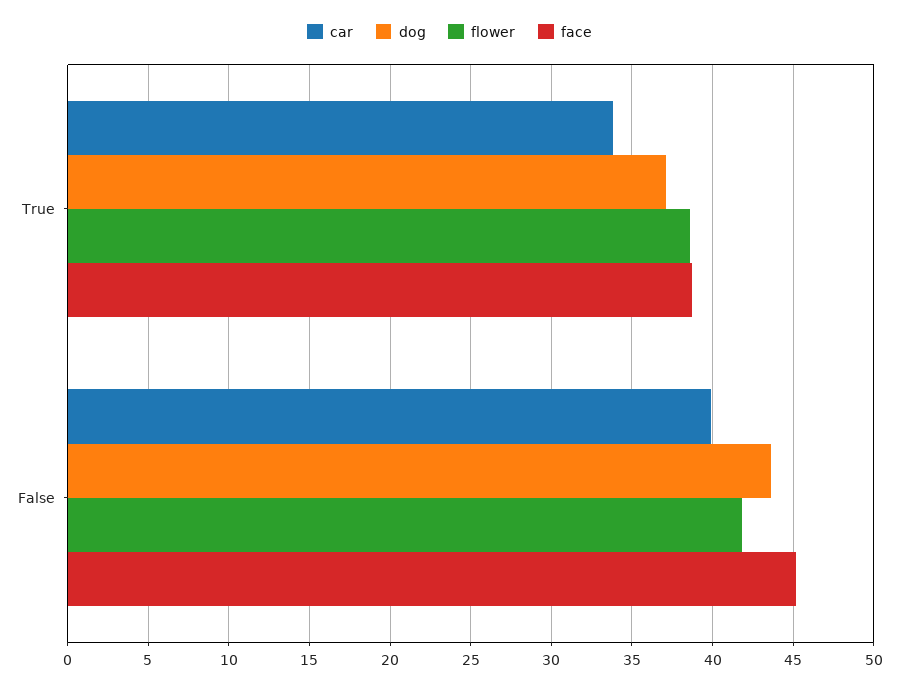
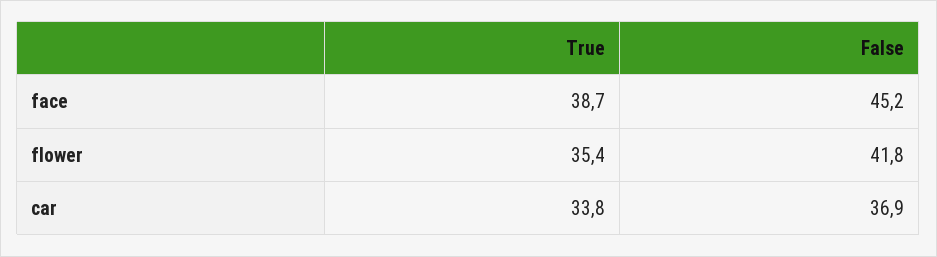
dog, True: 37 -> none
flower, True: 38.5 -> 35.4
car, False: 40 -> 36.9
dog, False: 43.5 -> none

